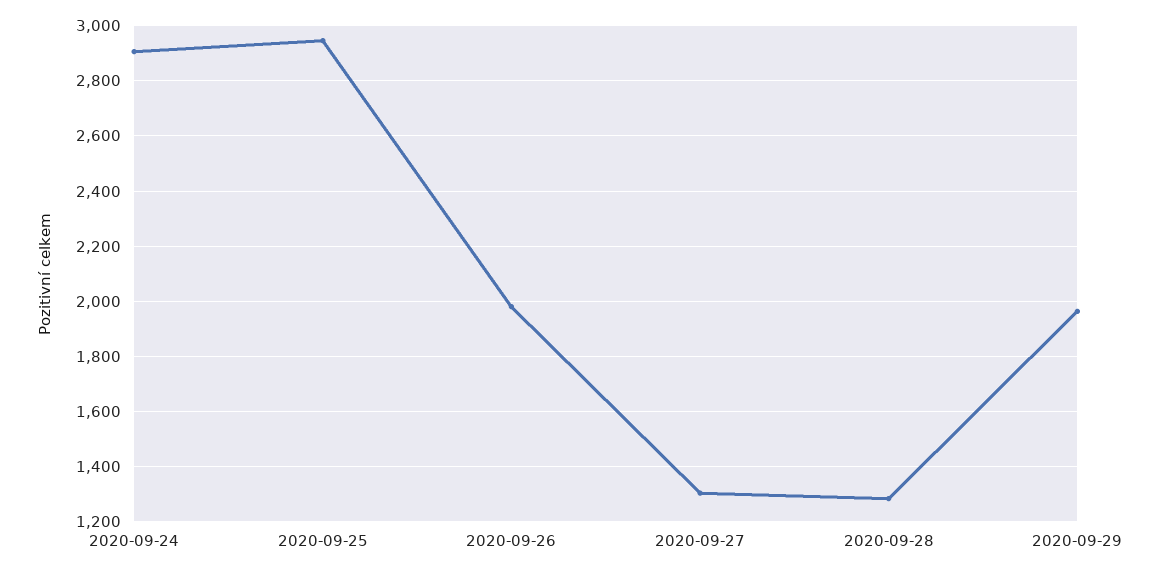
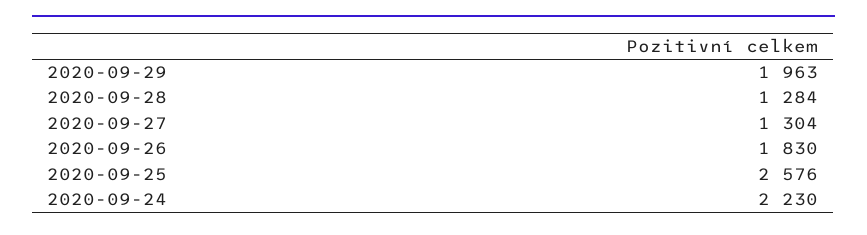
2020-09-24: 2900 -> 2230
2020-09-25: 2950 -> 2576
2020-09-26: 1975 -> 1830

